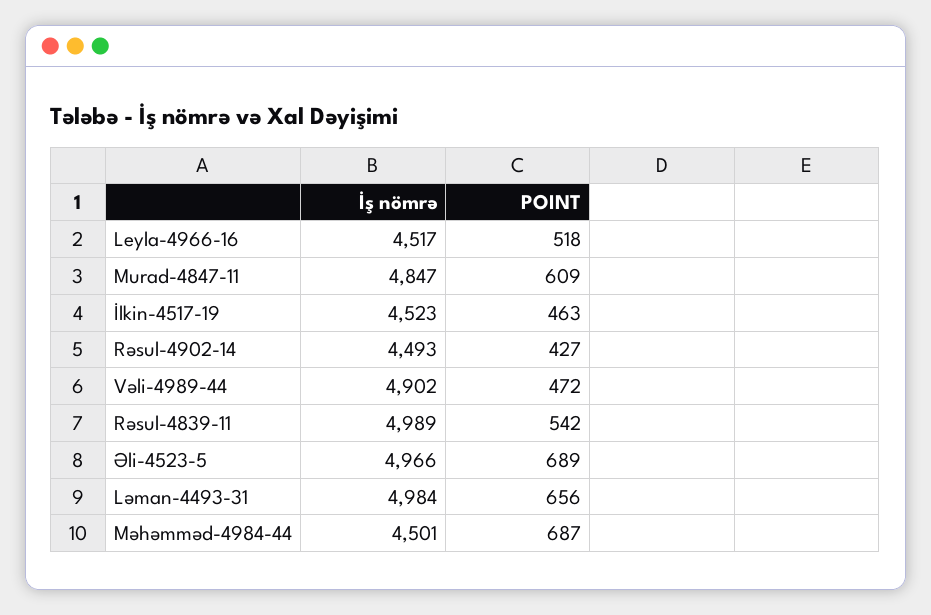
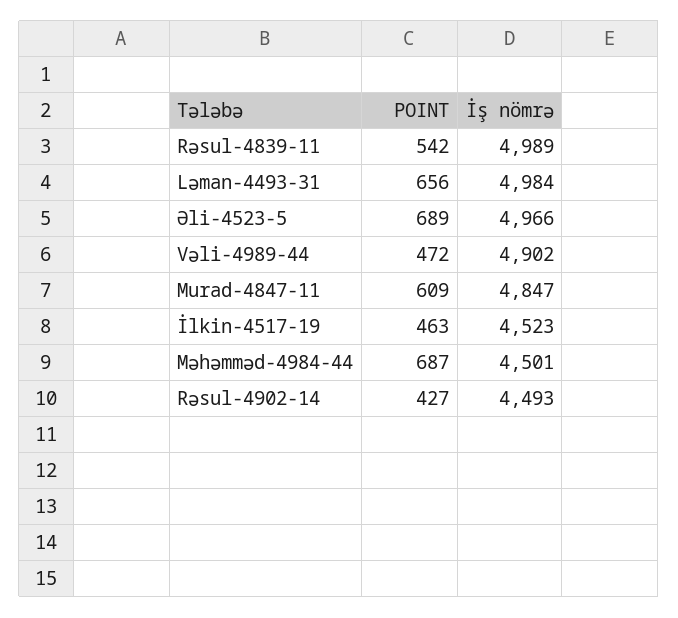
İş nömrə, Leyla-4966-16: 4517 -> none
POINT, Leyla-4966-16: 518 -> none

